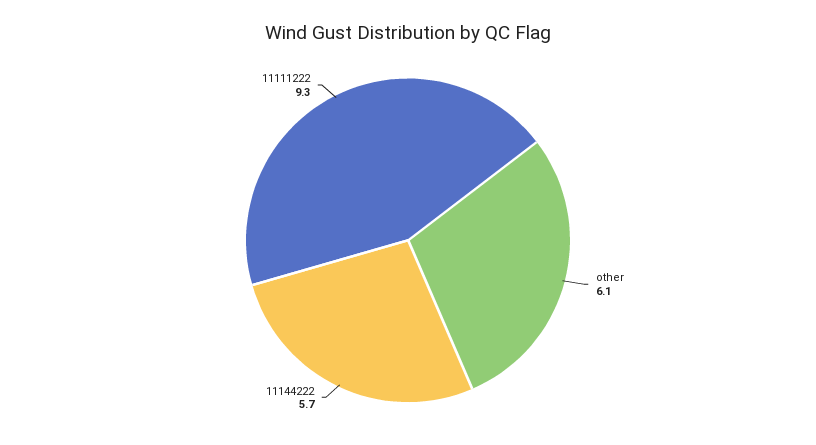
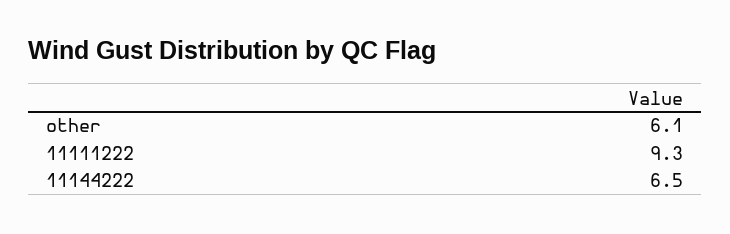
11144222: 5.7 -> 6.5

